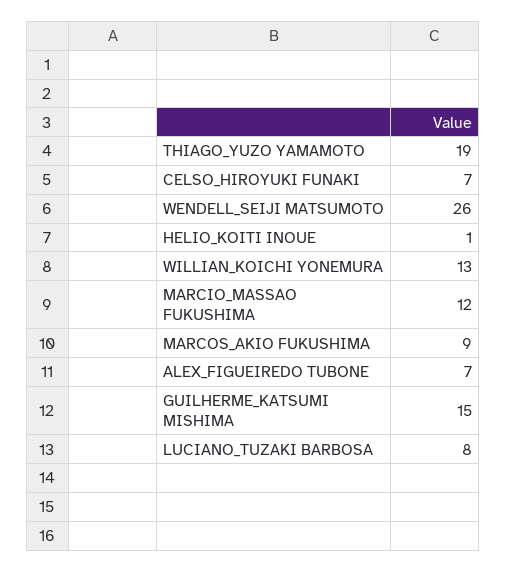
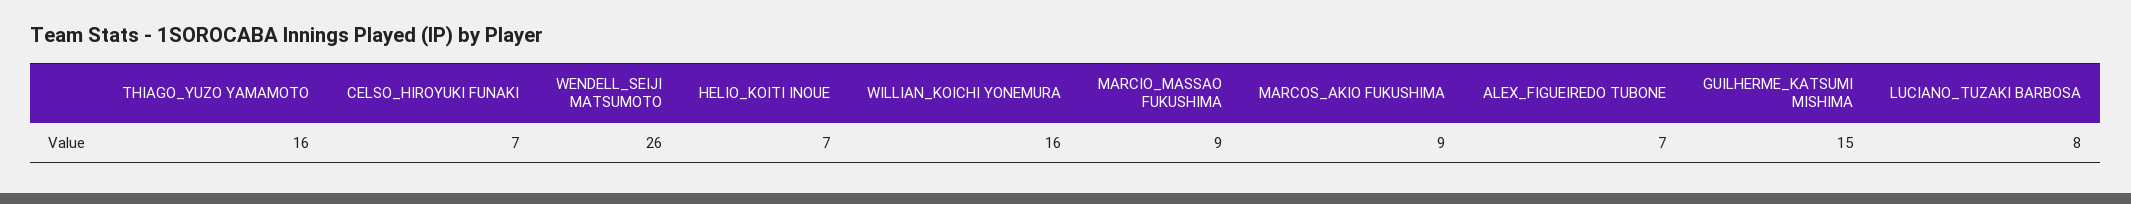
THIAGO_YUZO YAMAMOTO: 19 -> 16
HELIO_KOITI INOUE: 1 -> 7
WILLIAN_KOICHI YONEMURA: 13 -> 16
MARCIO_MASSAO FUKUSHIMA: 12 -> 9

